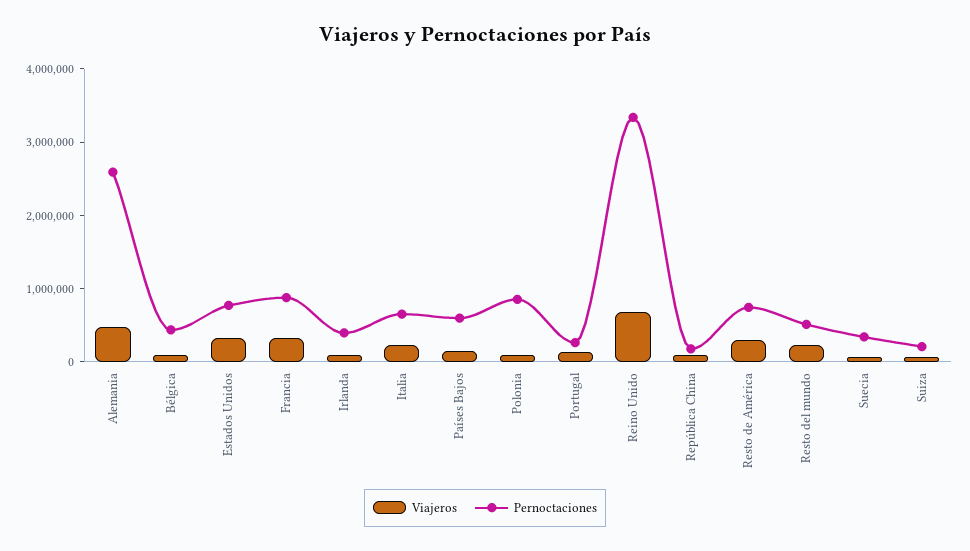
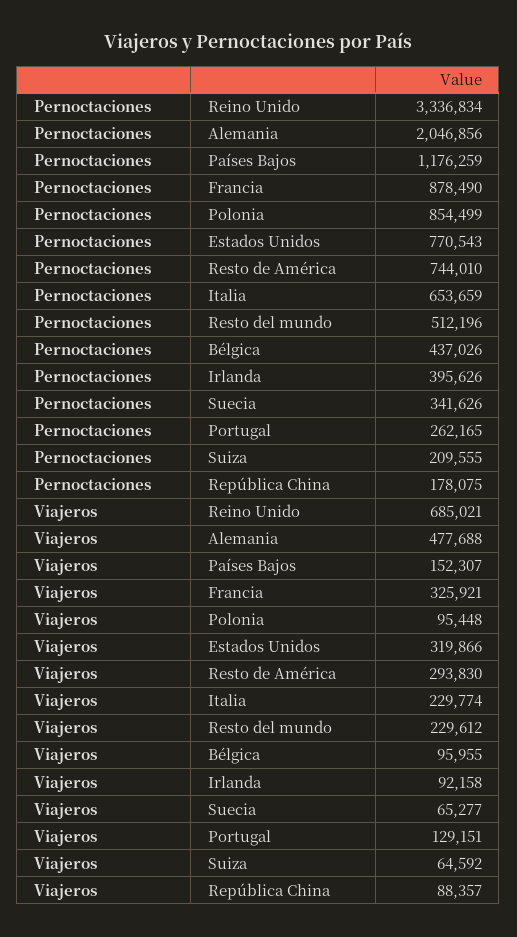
Pernoctaciones, Alemania: 2600000 -> 2046856
Pernoctaciones, Países Bajos: 600000 -> 1176259

